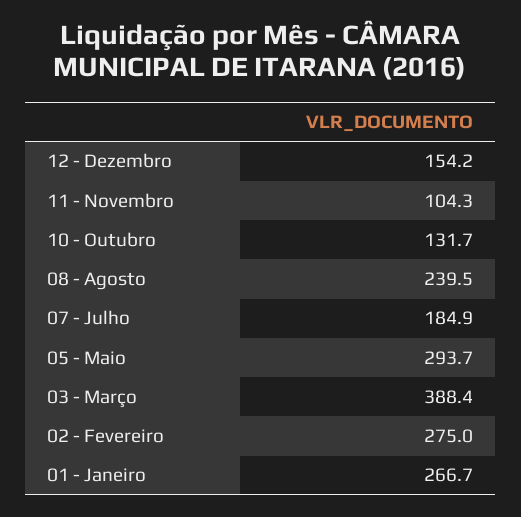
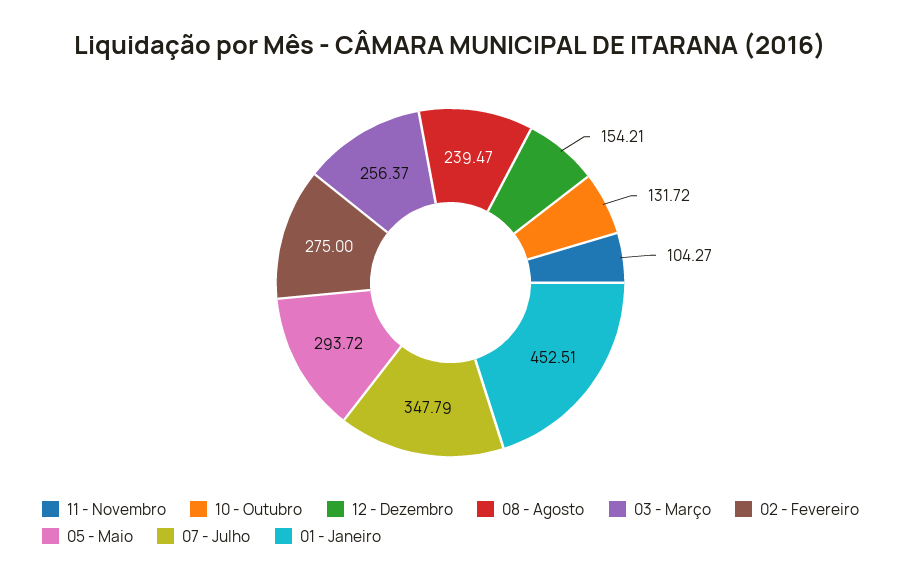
07 - Julho: 184.9 -> 347.79
03 - Março: 388.4 -> 256.37
01 - Janeiro: 266.7 -> 452.51

